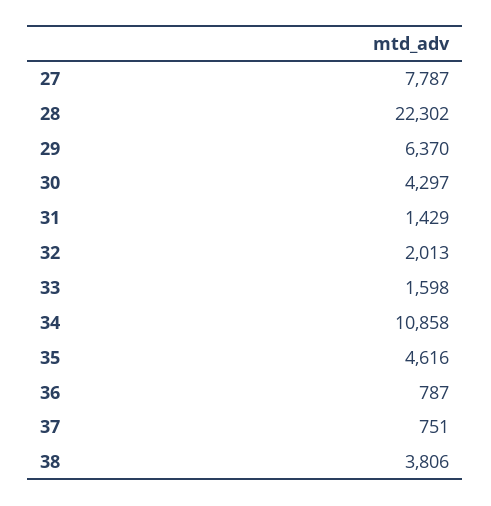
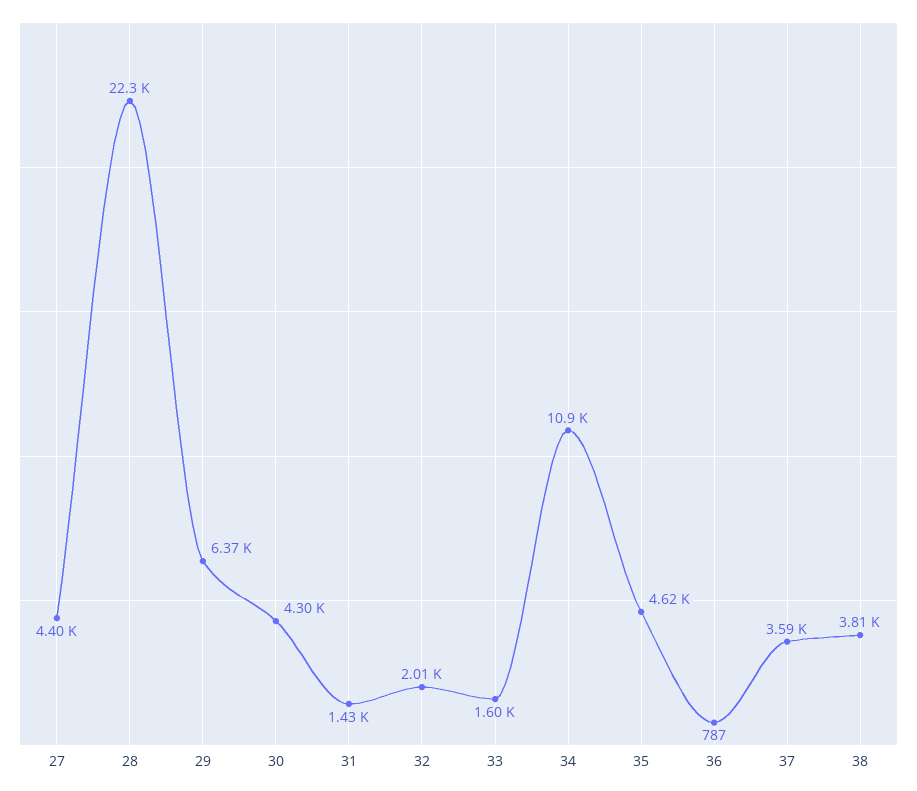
27: 7787 -> 4400
37: 751 -> 3590

